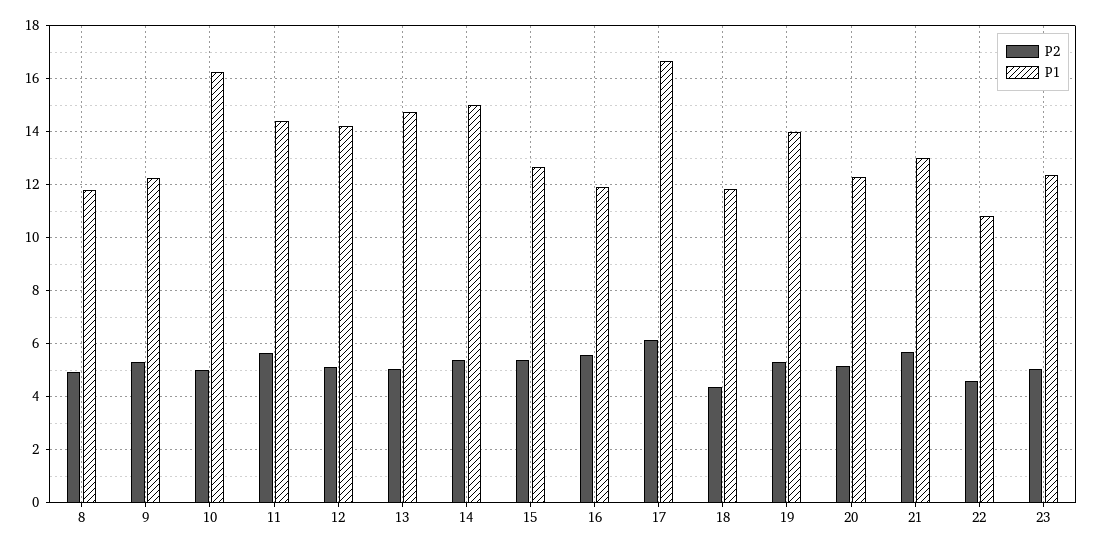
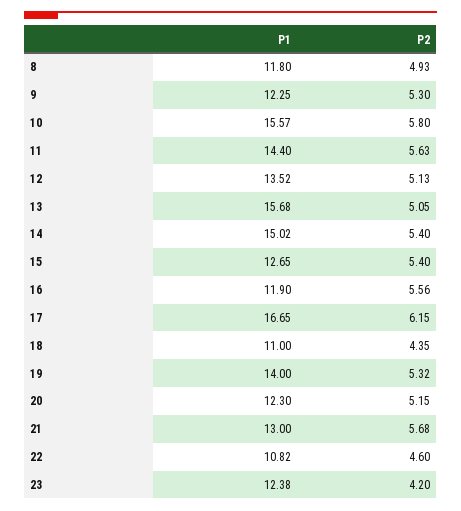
P2, 10: 5 -> 5.8
P1, 10: 16.25 -> 15.57
P1, 12: 14.25 -> 13.52
P1, 13: 14.75 -> 15.68
P1, 18: 11.75 -> 11
P2, 23: 5 -> 4.2

